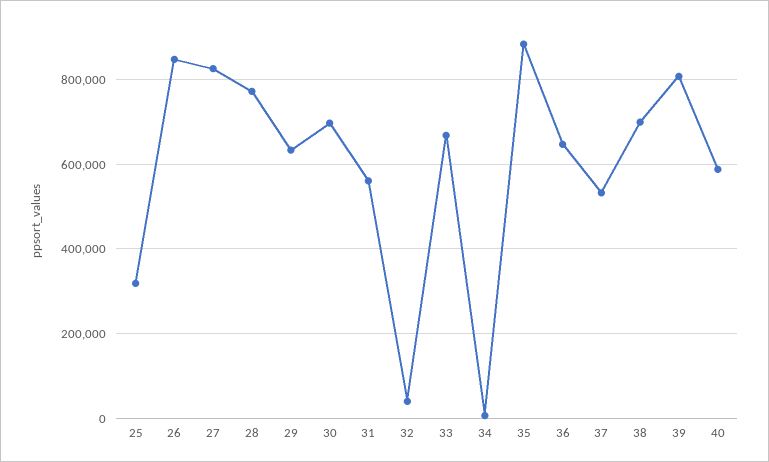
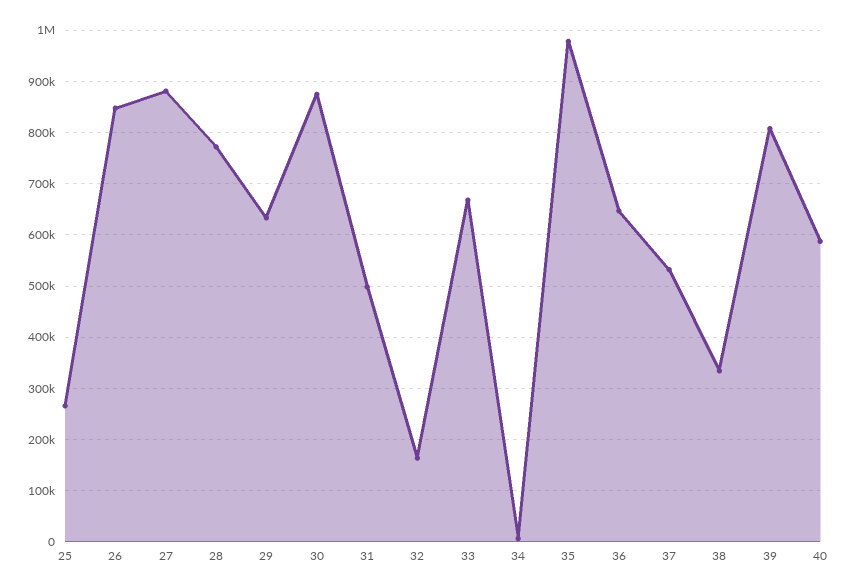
25: 320000 -> 260000
27: 820000 -> 880000
30: 700000 -> 880000
31: 560000 -> 500000
32: 40000 -> 160000
35: 880000 -> 980000
38: 700000 -> 340000

